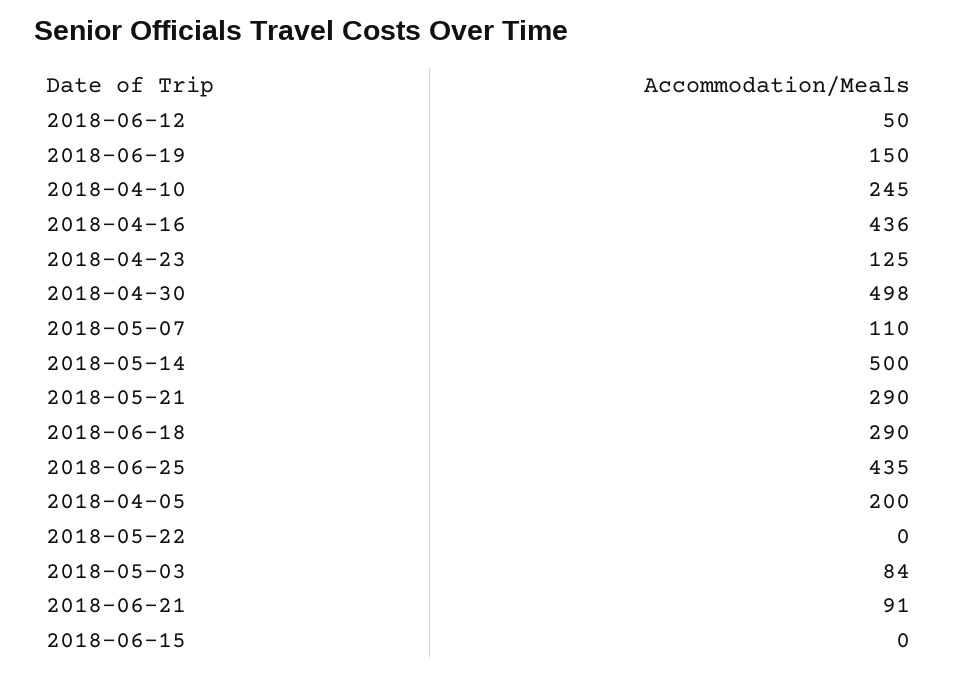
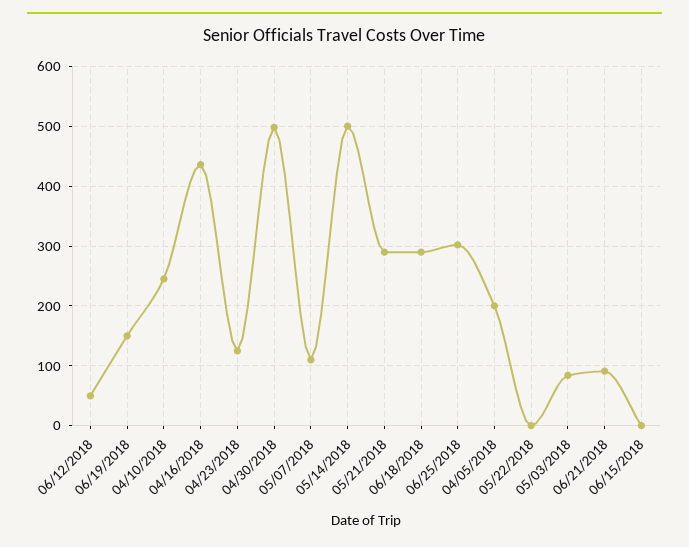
2018-06-25: 435 -> 300

